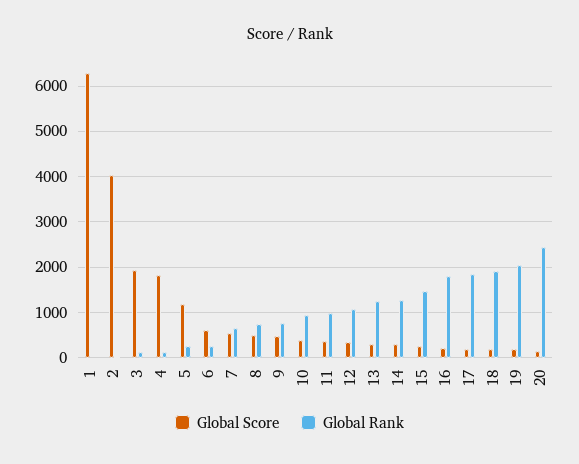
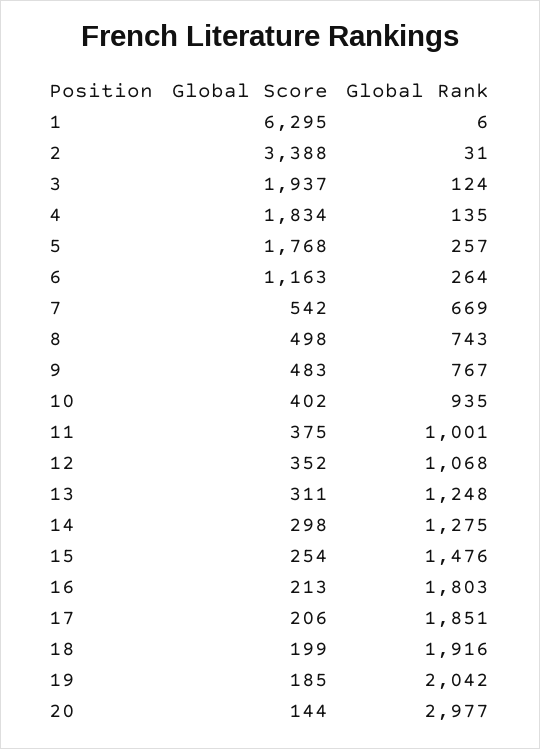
Global Score, 2: 4000 -> 3388
Global Score, 5: 1200 -> 1768
Global Score, 6: 600 -> 1163
Global Rank, 20: 2400 -> 2977

